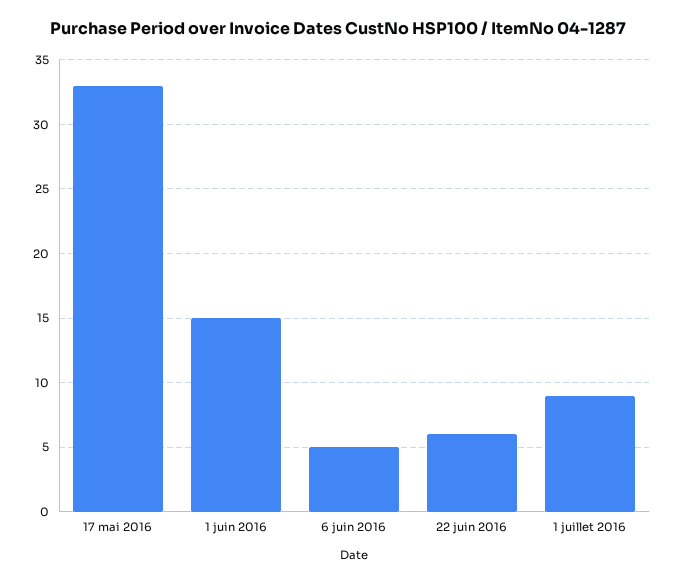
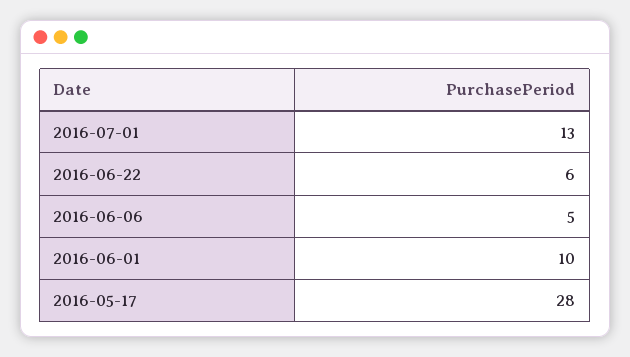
17 mai 2016: 33 -> 28
1 juin 2016: 15 -> 10
1 juillet 2016: 9 -> 13

